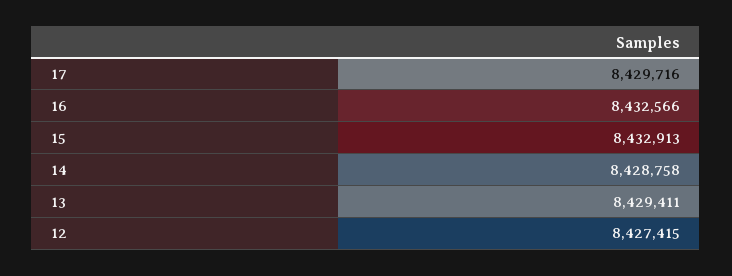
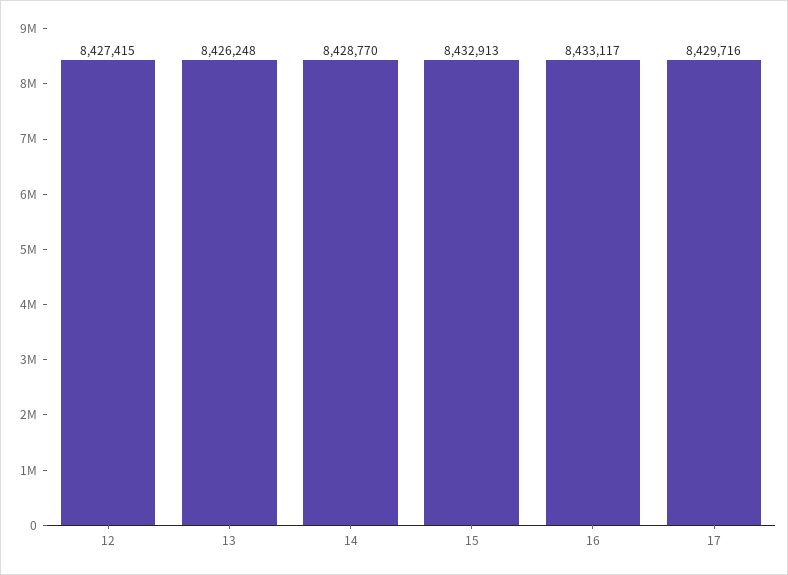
16: 8432566 -> 8433117
14: 8428758 -> 8428770
13: 8429411 -> 8426248

